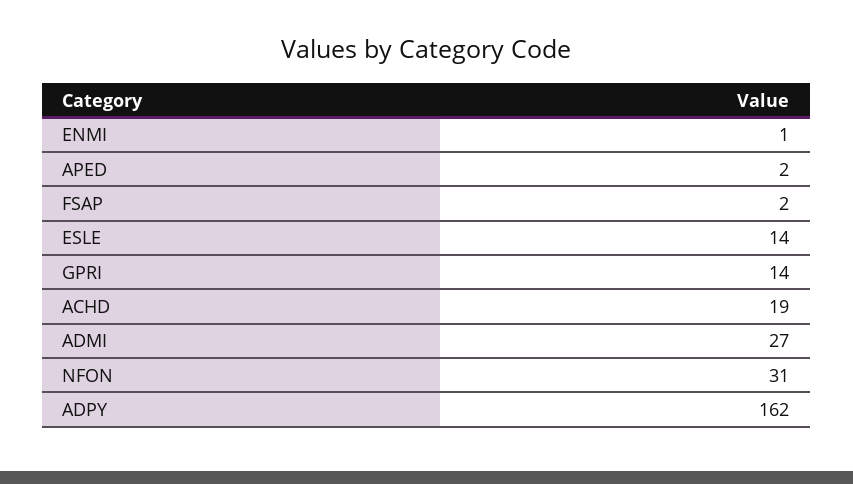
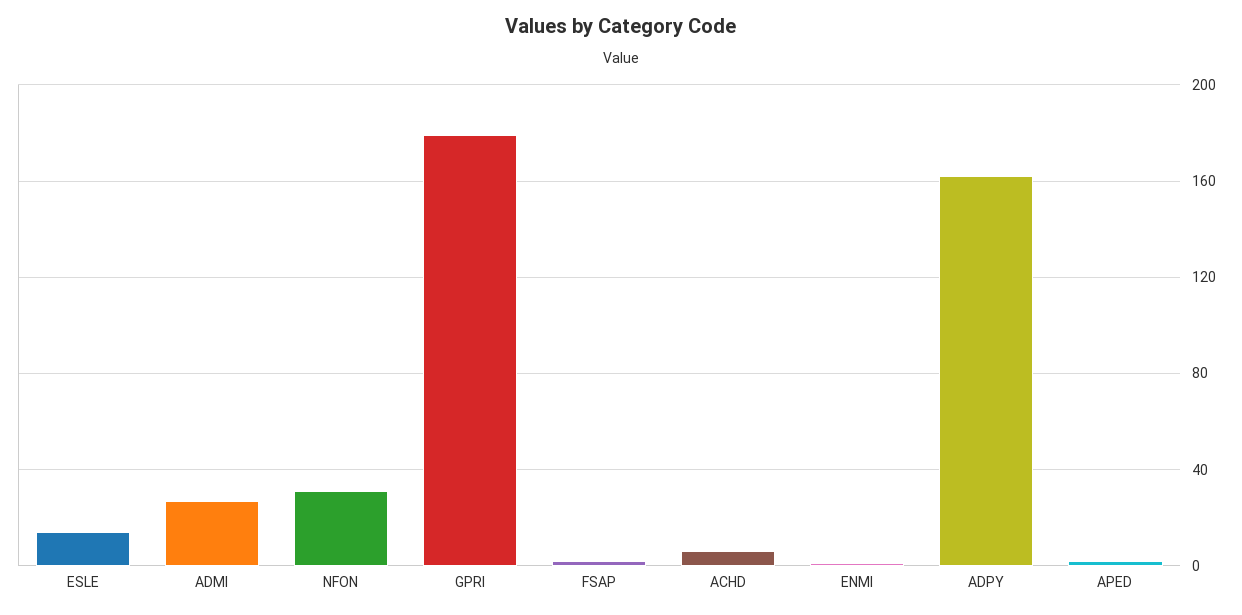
GPRI: 14 -> 180
ACHD: 19 -> 5

